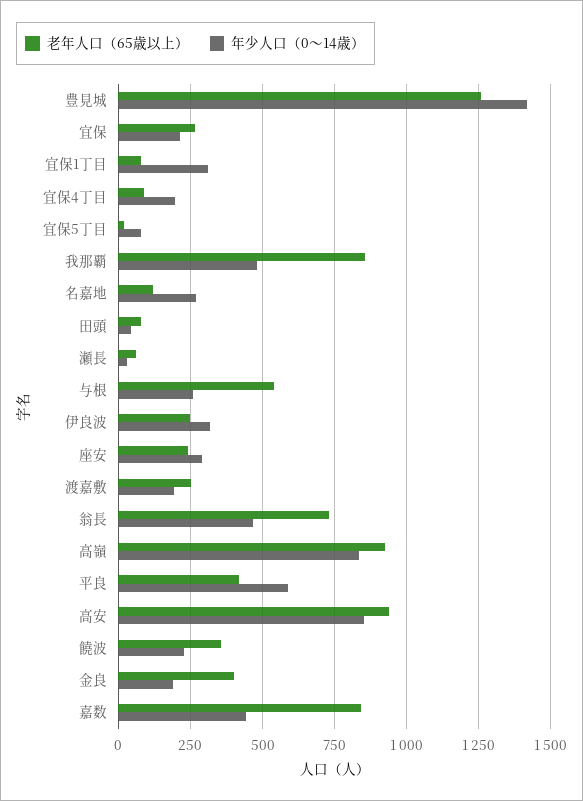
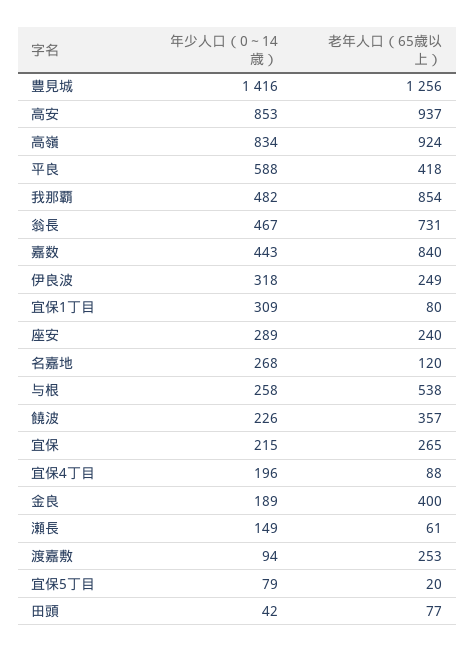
年少人口（0～14歳）, 瀬長: 25 -> 149
年少人口（0～14歳）, 渡嘉敷: 200 -> 94

